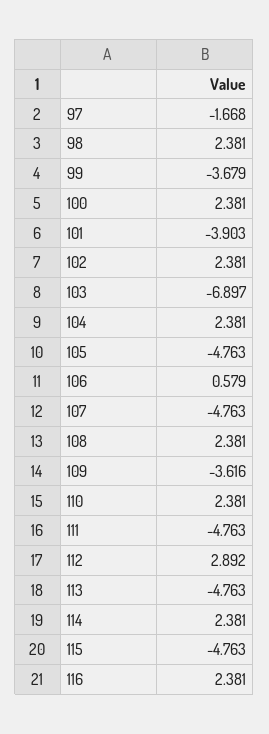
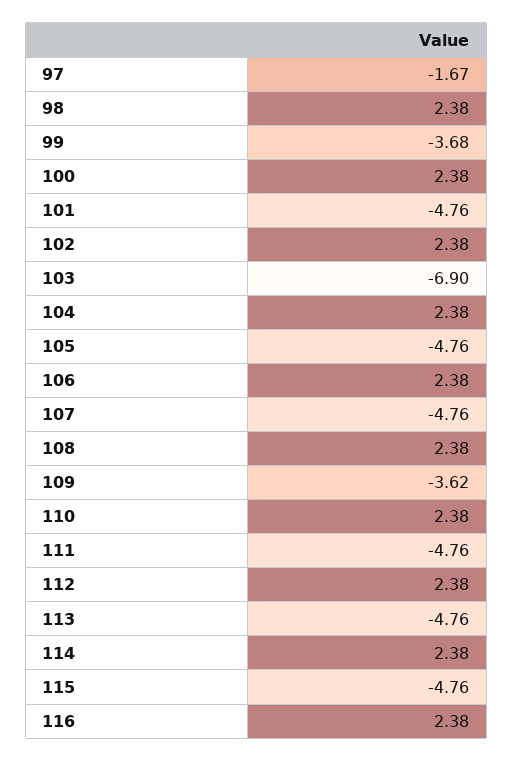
101: -3.903 -> -4.76
106: 0.579 -> 2.38
112: 2.892 -> 2.38

